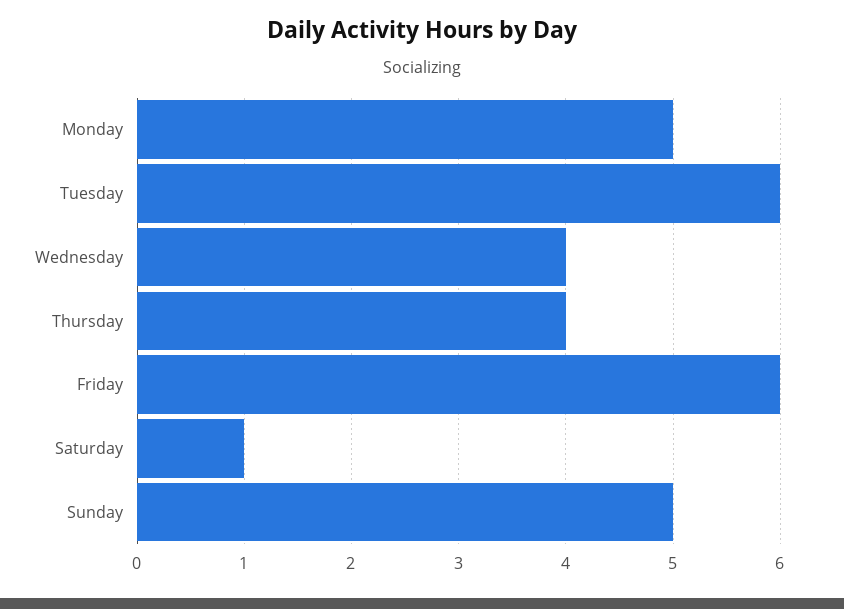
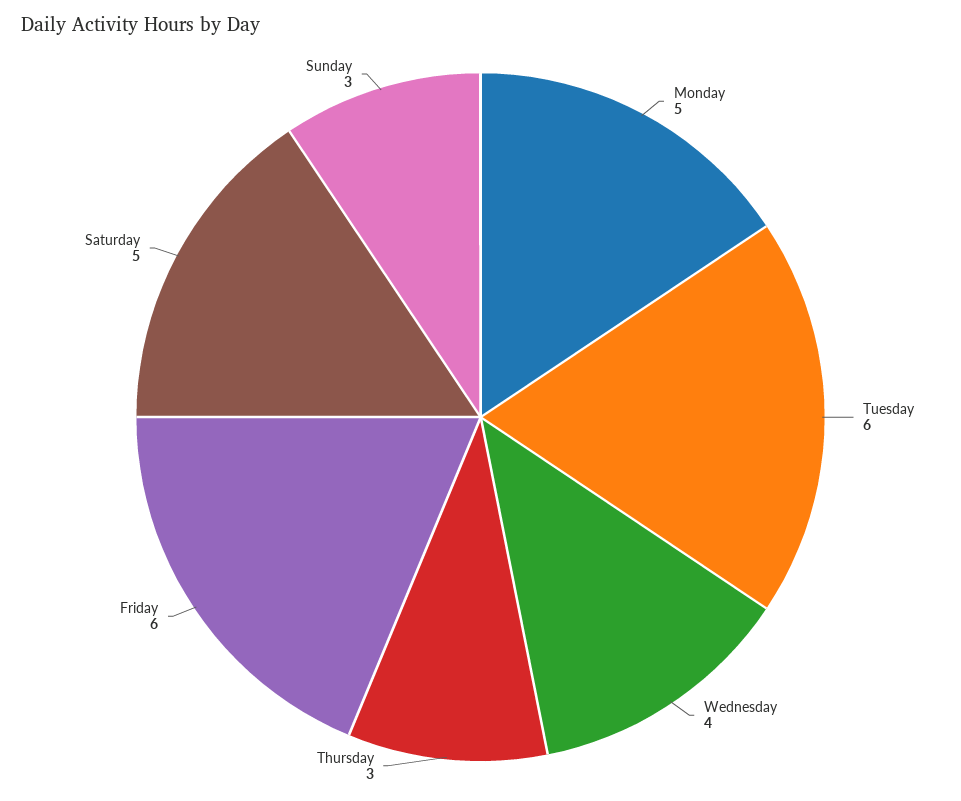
Thursday: 4 -> 3
Saturday: 1 -> 5
Sunday: 5 -> 3

